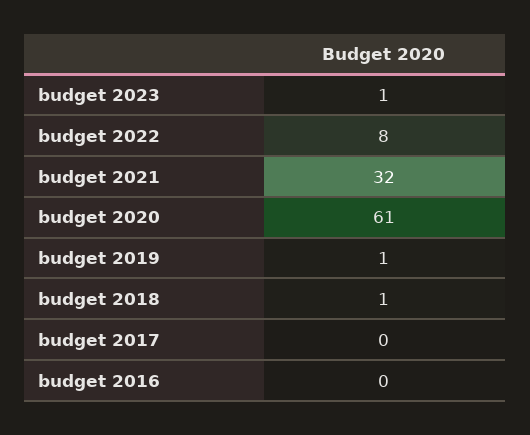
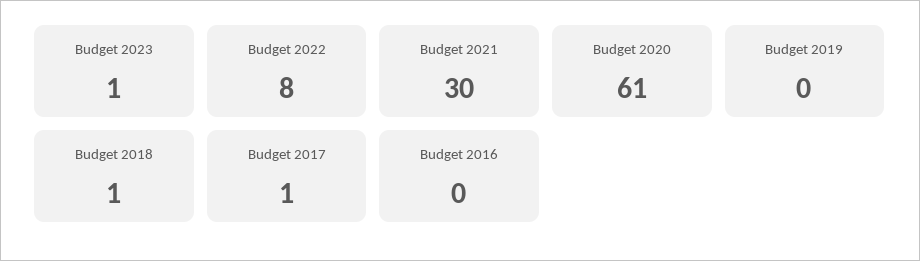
budget 2021: 32 -> 30
budget 2019: 1 -> 0
budget 2017: 0 -> 1

